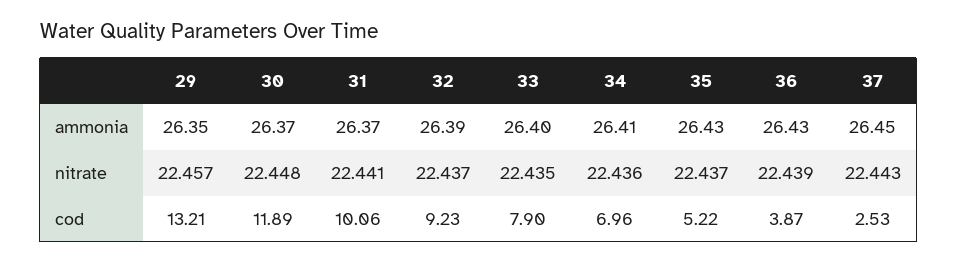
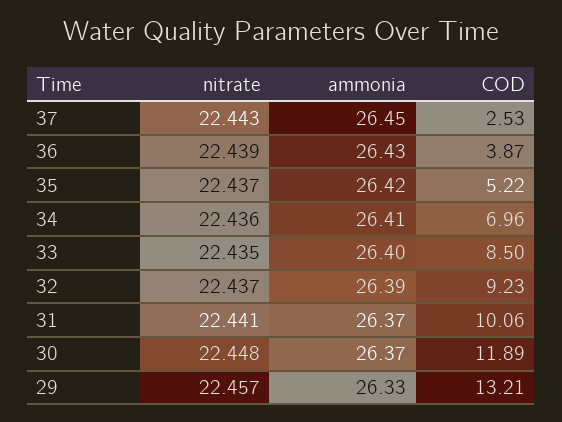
29, ammonia: 26.35 -> 26.33
35, ammonia: 26.43 -> 26.42
33, cod: 7.9 -> 8.5

